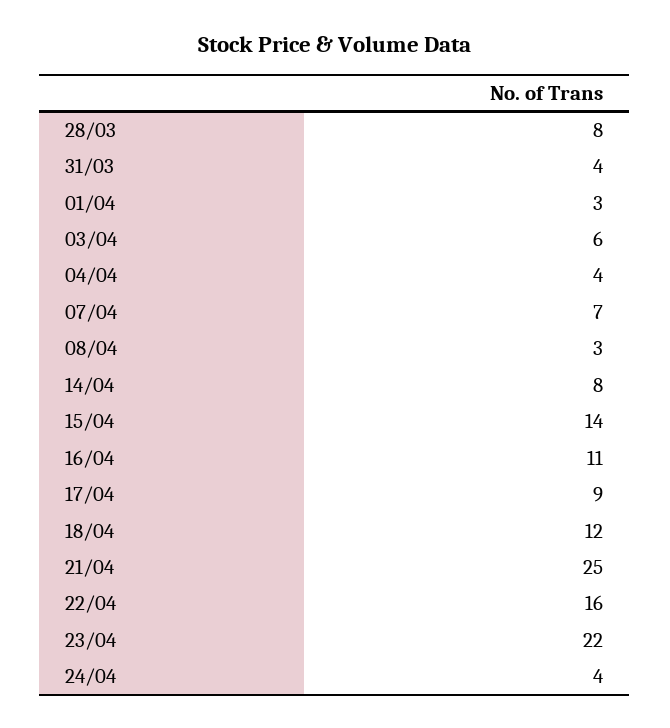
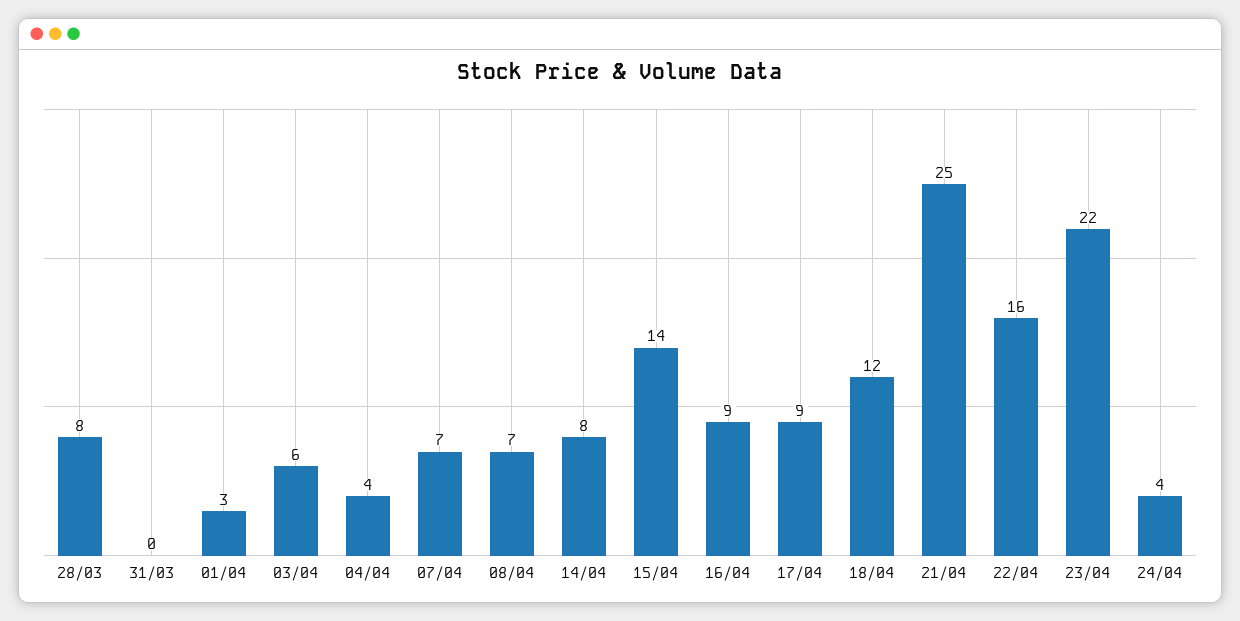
31/03: 4 -> 0
08/04: 3 -> 7
16/04: 11 -> 9

